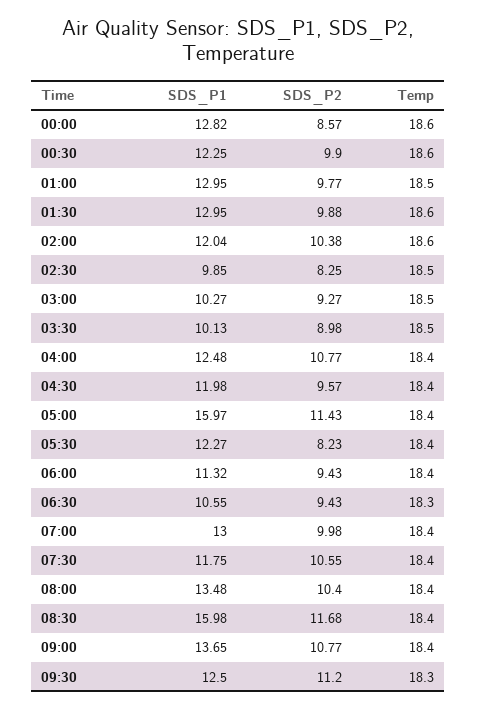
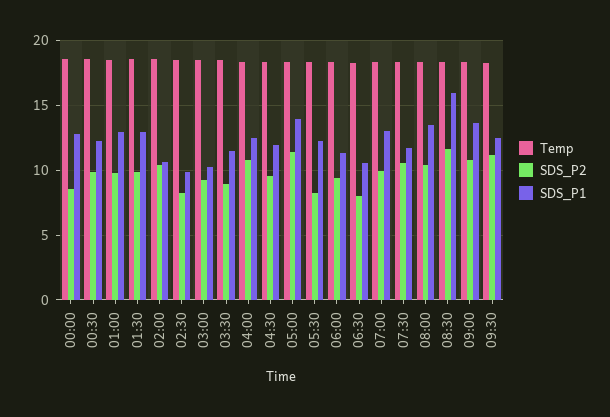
SDS_P1, 02:00: 12.04 -> 10.5
SDS_P1, 03:30: 10.13 -> 11.5
SDS_P1, 05:00: 15.97 -> 14
SDS_P2, 06:30: 9.43 -> 8

